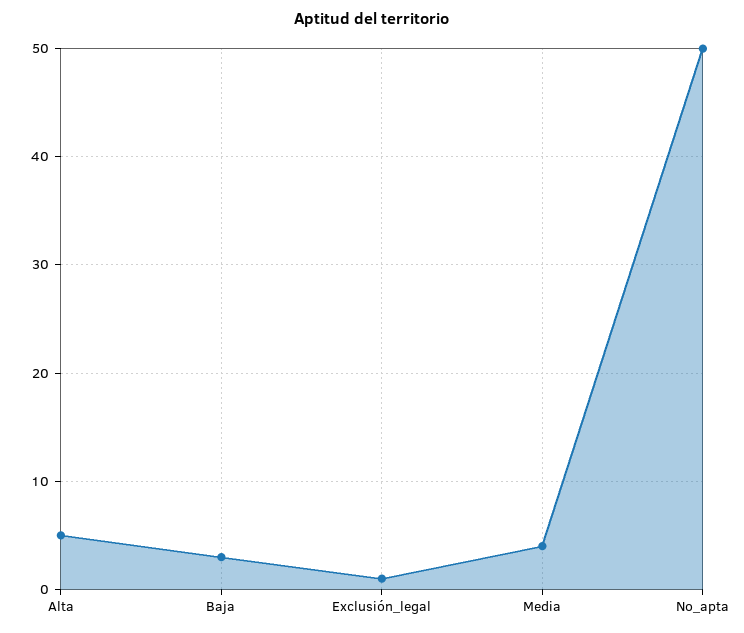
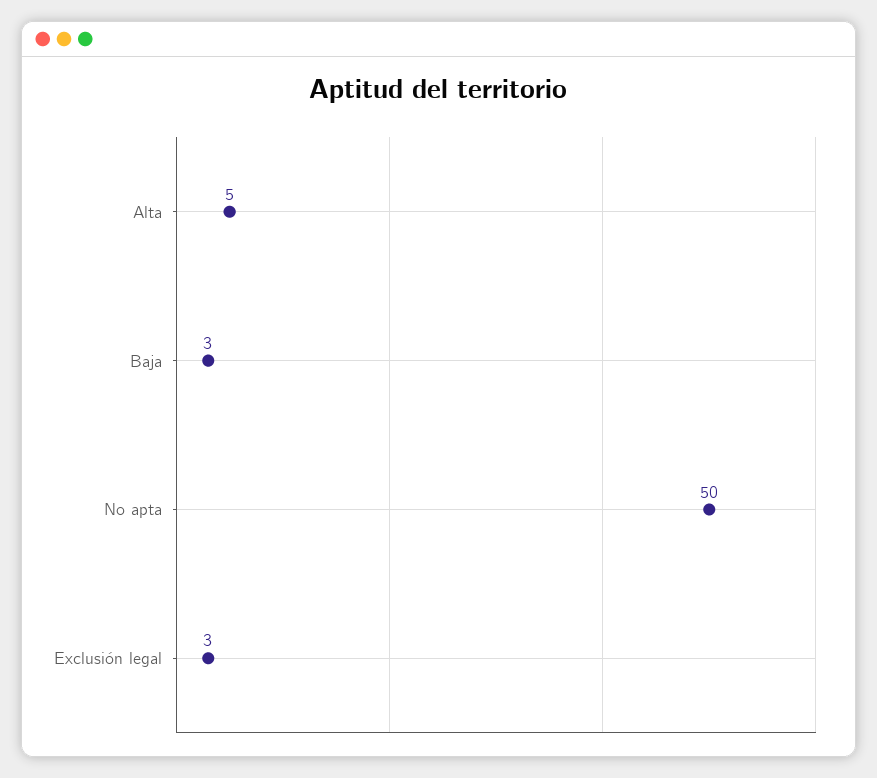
Exclusión_legal: 1 -> 3
Media: 4 -> none

